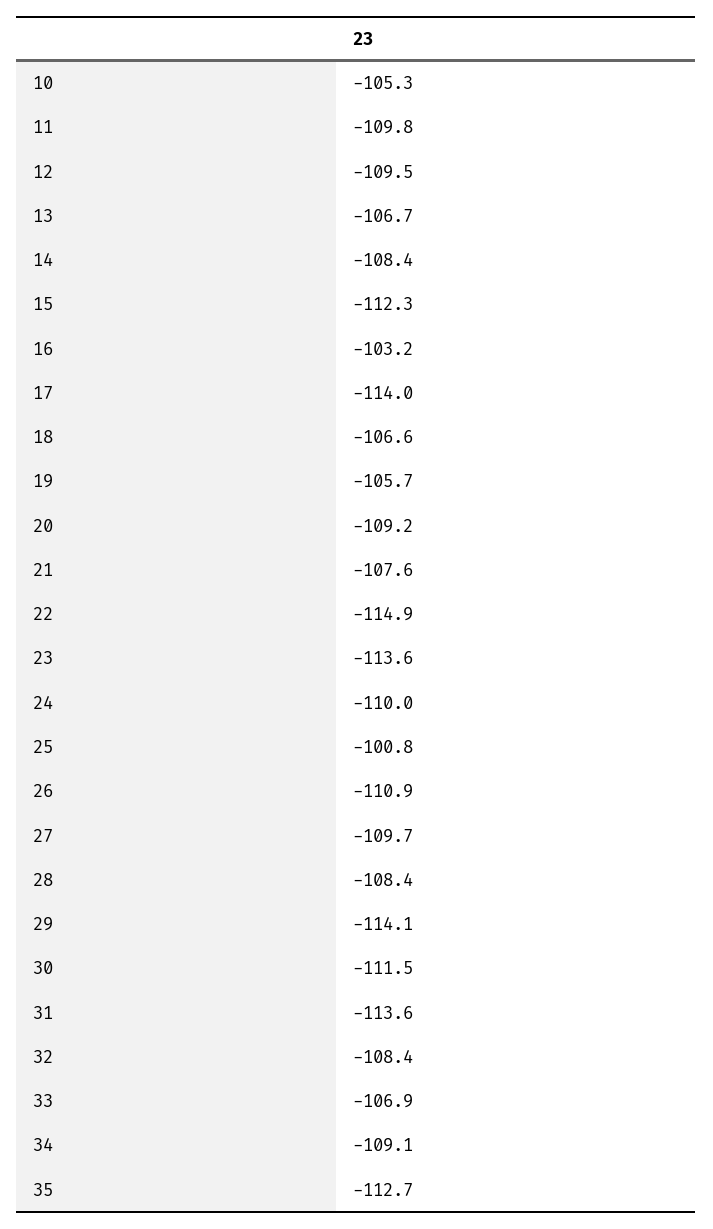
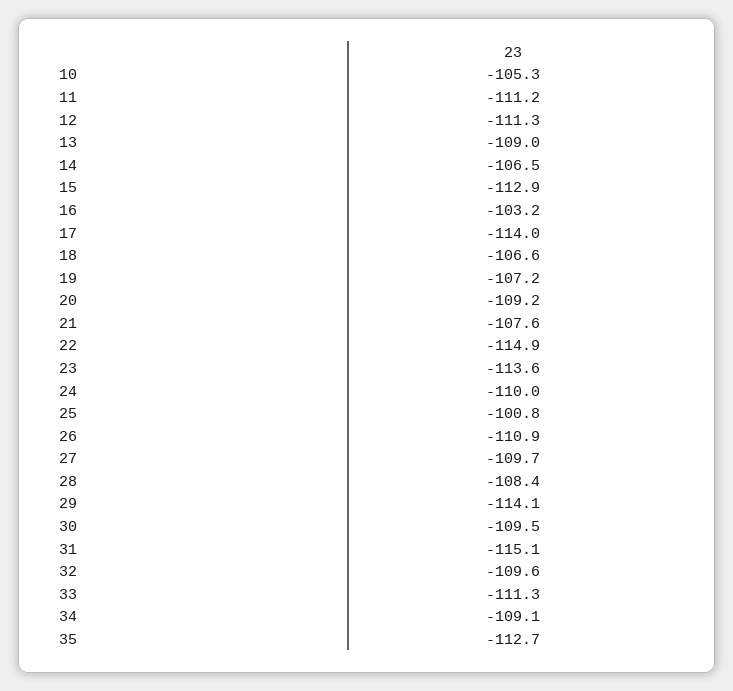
11: -109.8 -> -111.2
12: -109.5 -> -111.3
13: -106.7 -> -109
14: -108.4 -> -106.5
15: -112.3 -> -112.9
19: -105.7 -> -107.2
30: -111.5 -> -109.5
31: -113.6 -> -115.1
32: -108.4 -> -109.6
33: -106.9 -> -111.3

